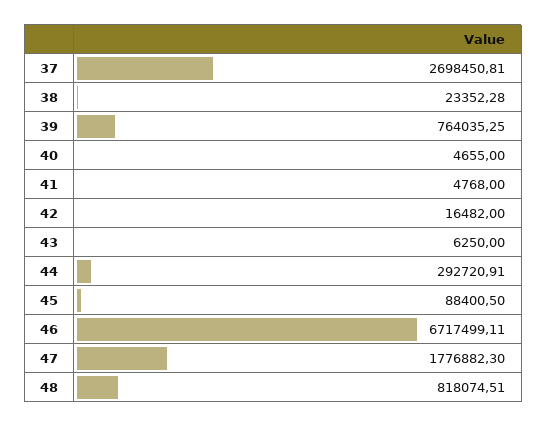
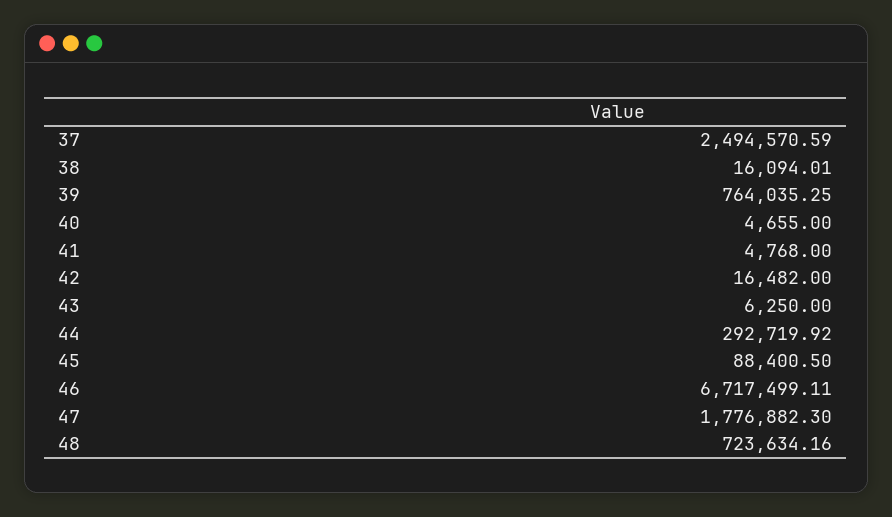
37: 2698450.81 -> 2494570.59
38: 23352.28 -> 16094.01
44: 292720.91 -> 292719.92
48: 818074.51 -> 723634.16

